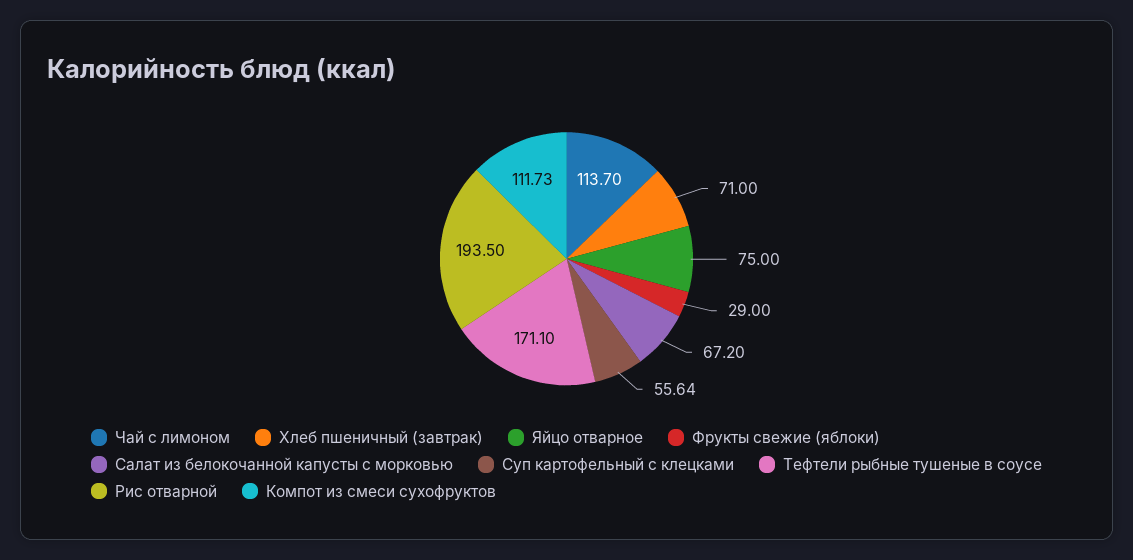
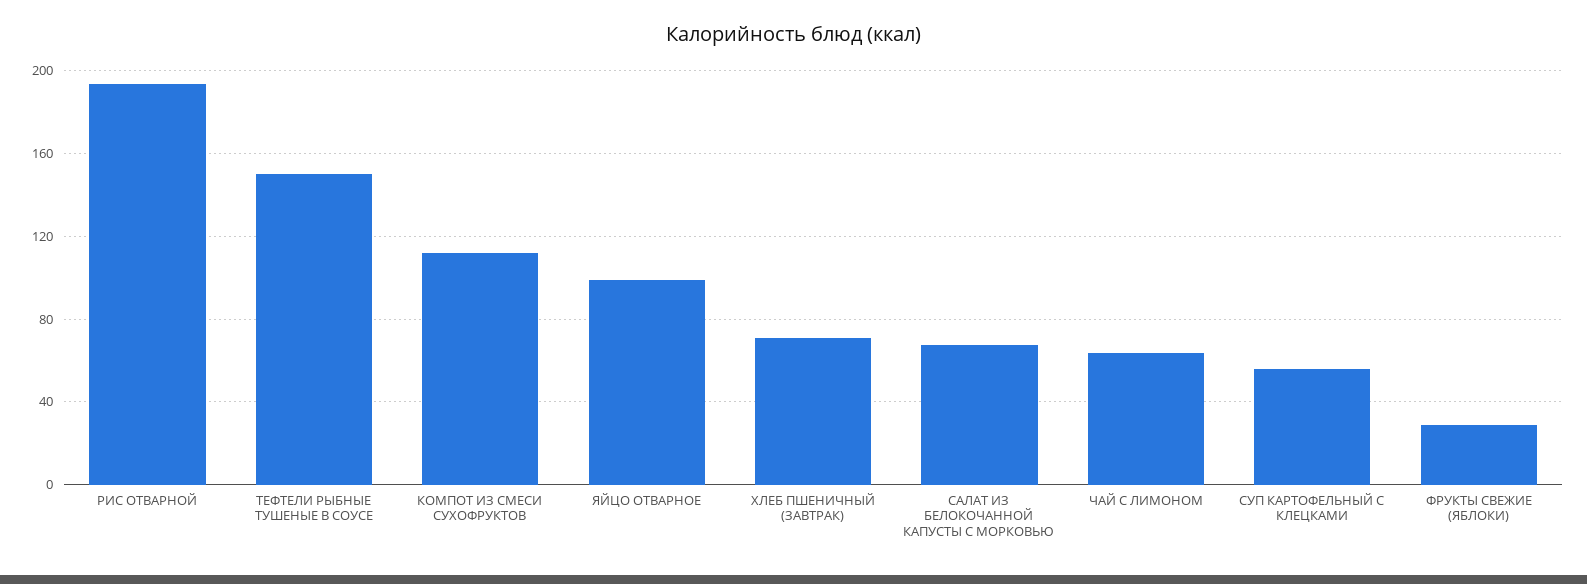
Чай с лимоном: 113.7 -> 65
Яйцо отварное: 75 -> 100
Тефтели рыбные тушеные в соусе: 171.1 -> 150

